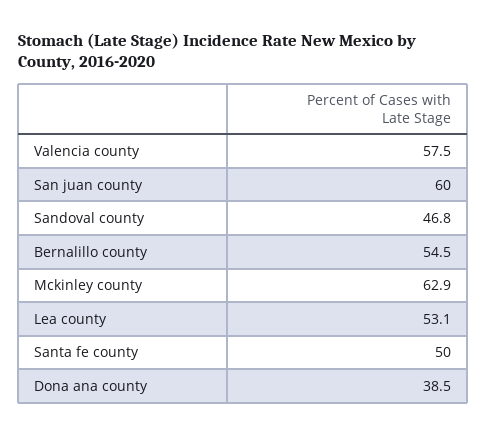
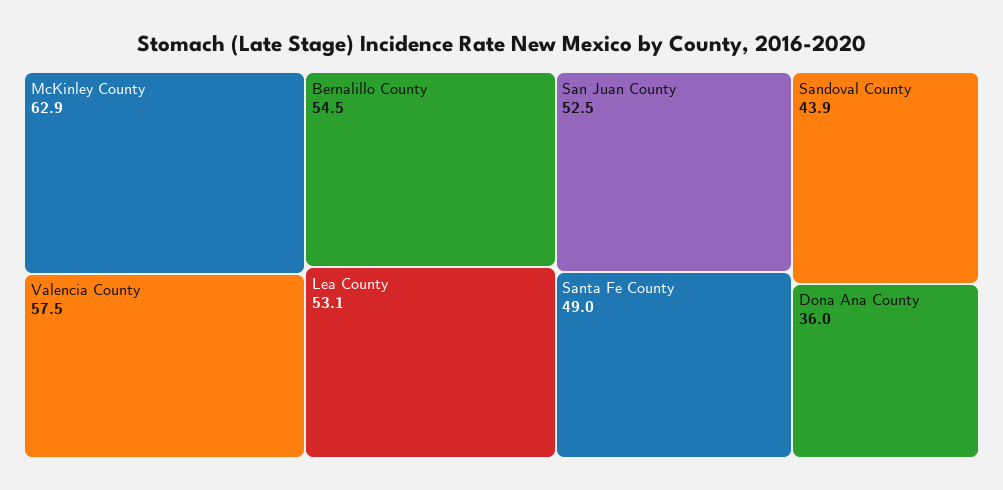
San juan county: 60 -> 52.5
Sandoval county: 46.8 -> 43.9
Santa fe county: 50 -> 49
Dona ana county: 38.5 -> 36

